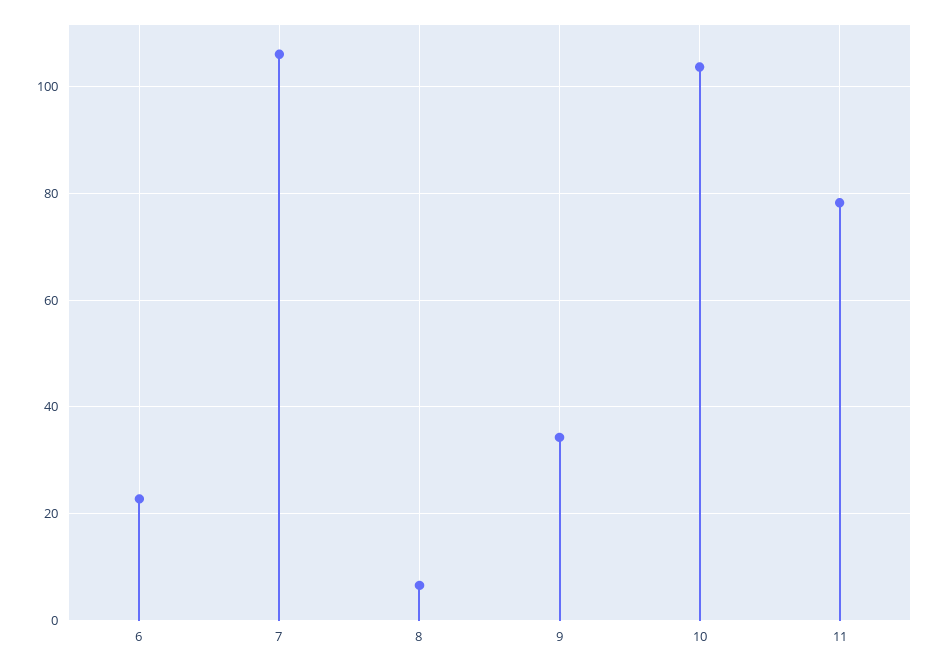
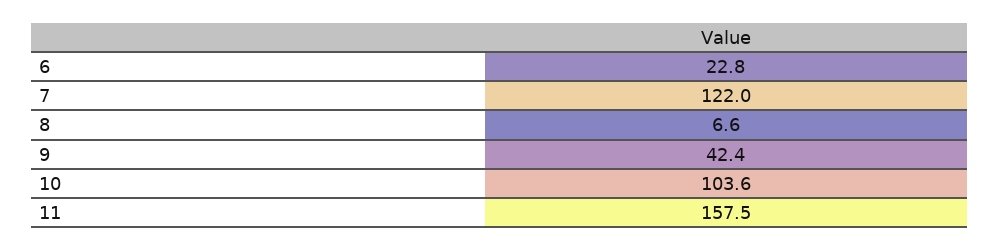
7: 106 -> 122
9: 34 -> 42.4
11: 78 -> 157.5

